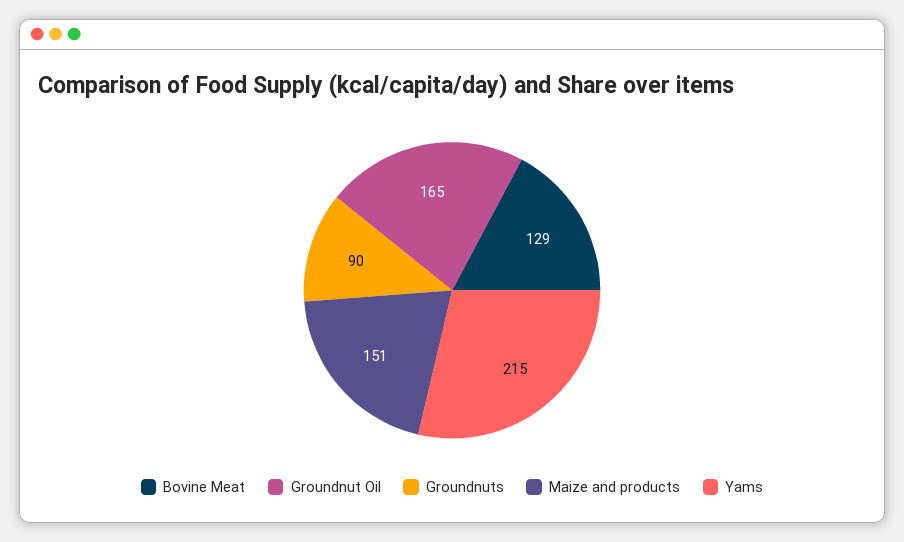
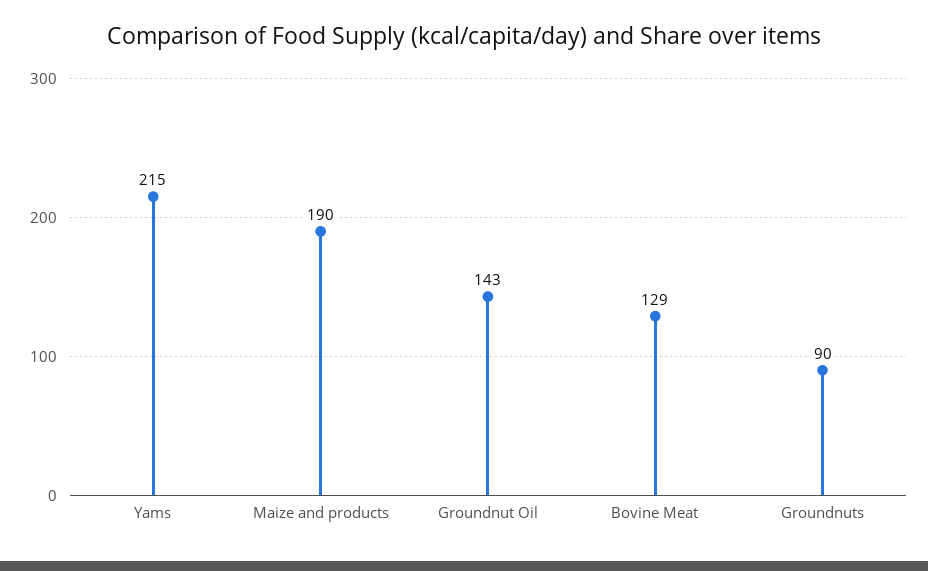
Groundnut Oil: 165 -> 143
Maize and products: 151 -> 190

